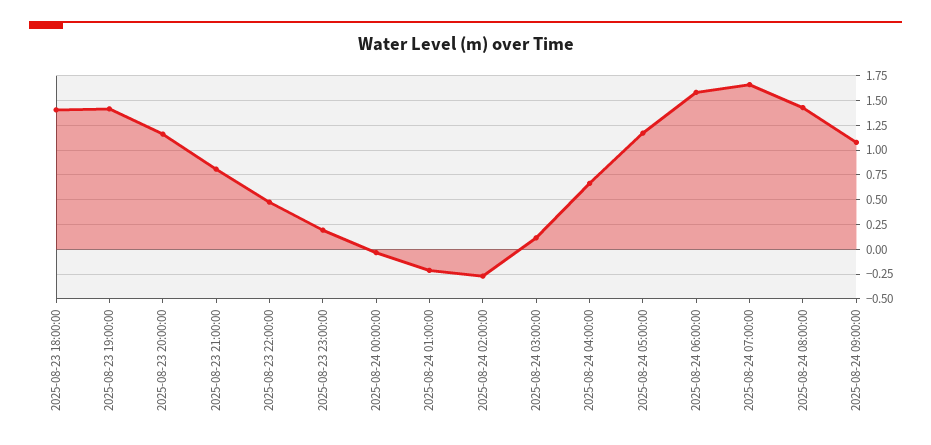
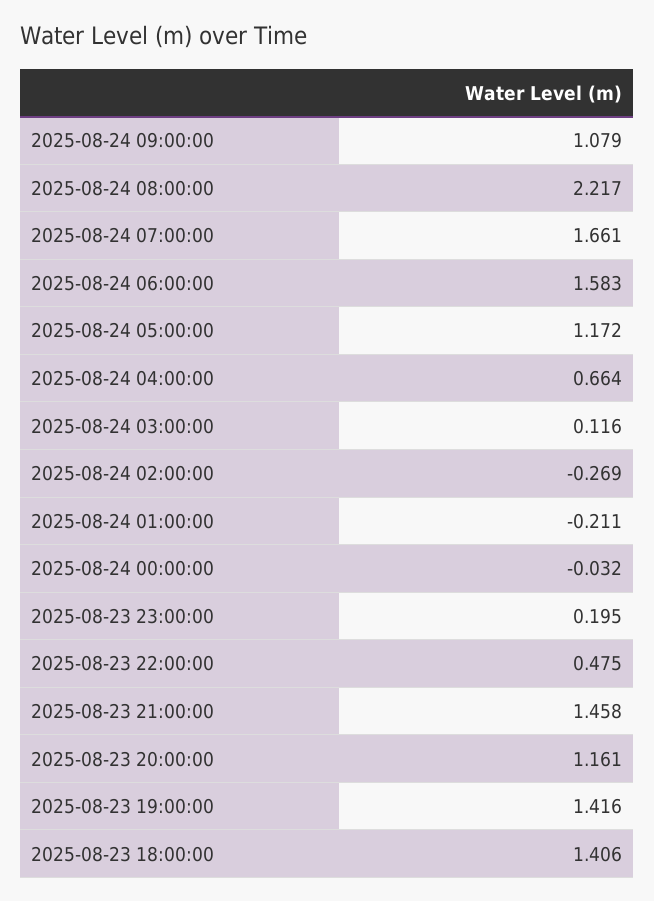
2025-08-23 21:00:00: 0.75 -> 1.458
2025-08-24 08:00:00: 1.5 -> 2.217

